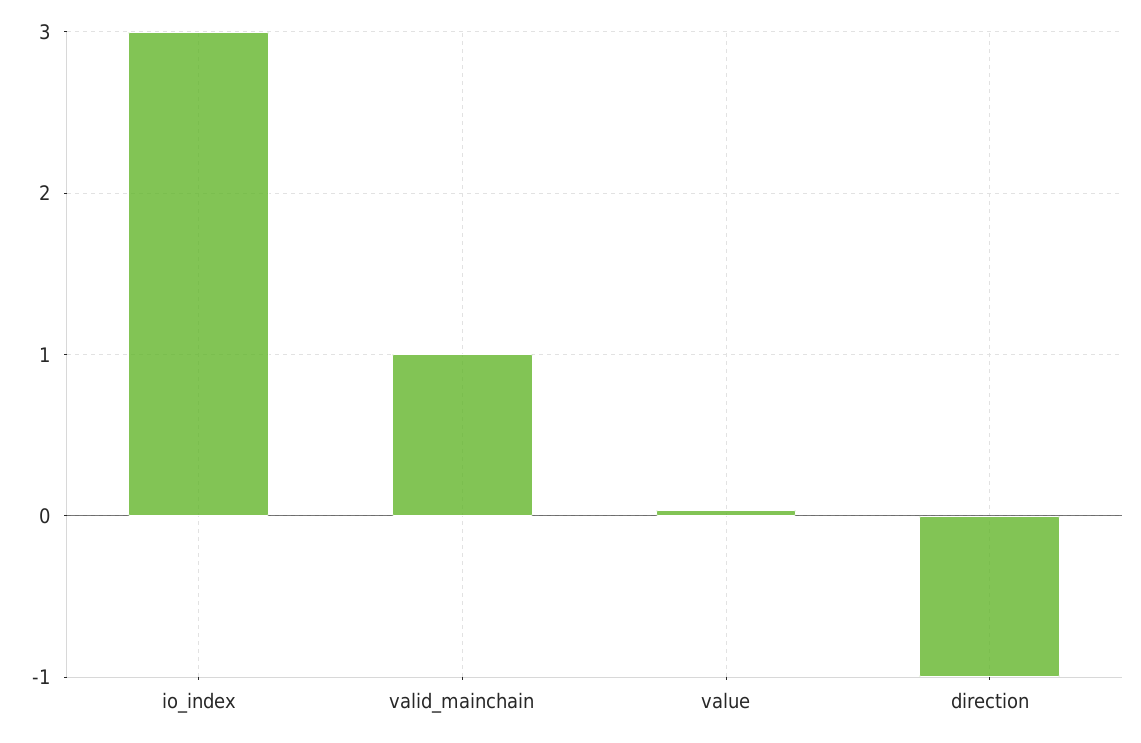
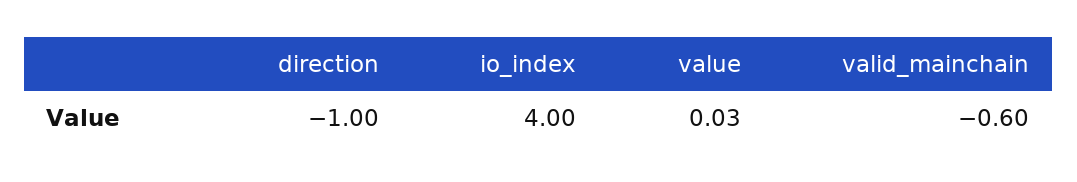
io_index: 3 -> 4
valid_mainchain: 1 -> -0.6

